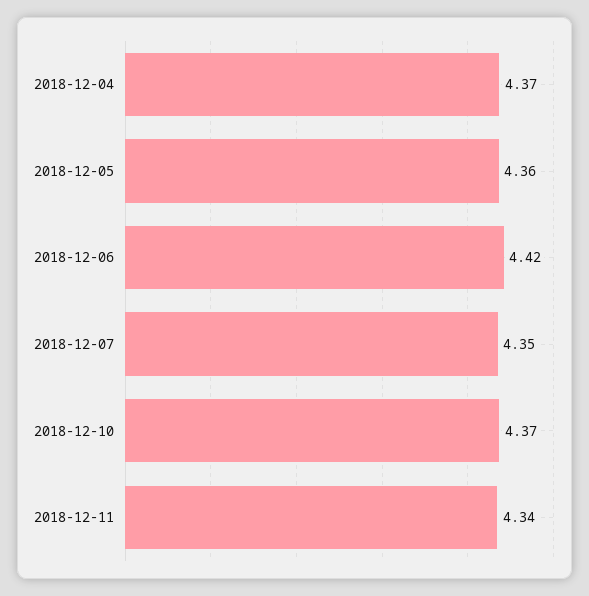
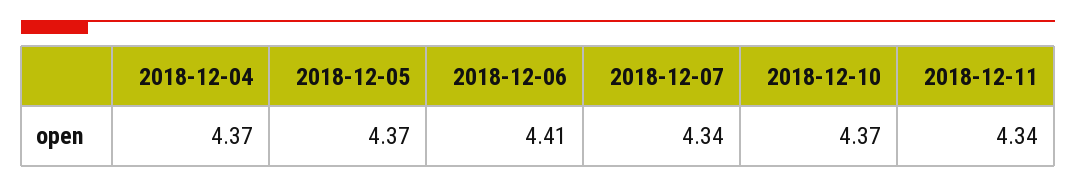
2018-12-05: 4.36 -> 4.37
2018-12-06: 4.42 -> 4.41
2018-12-07: 4.35 -> 4.34

